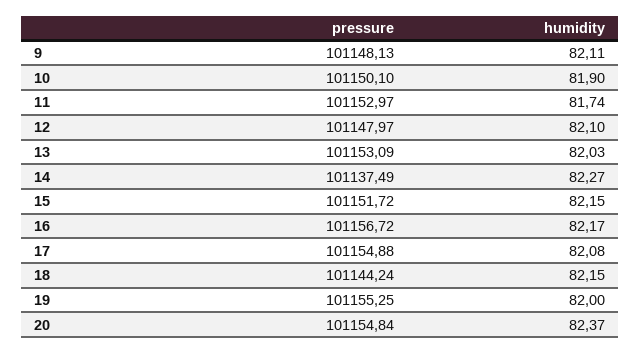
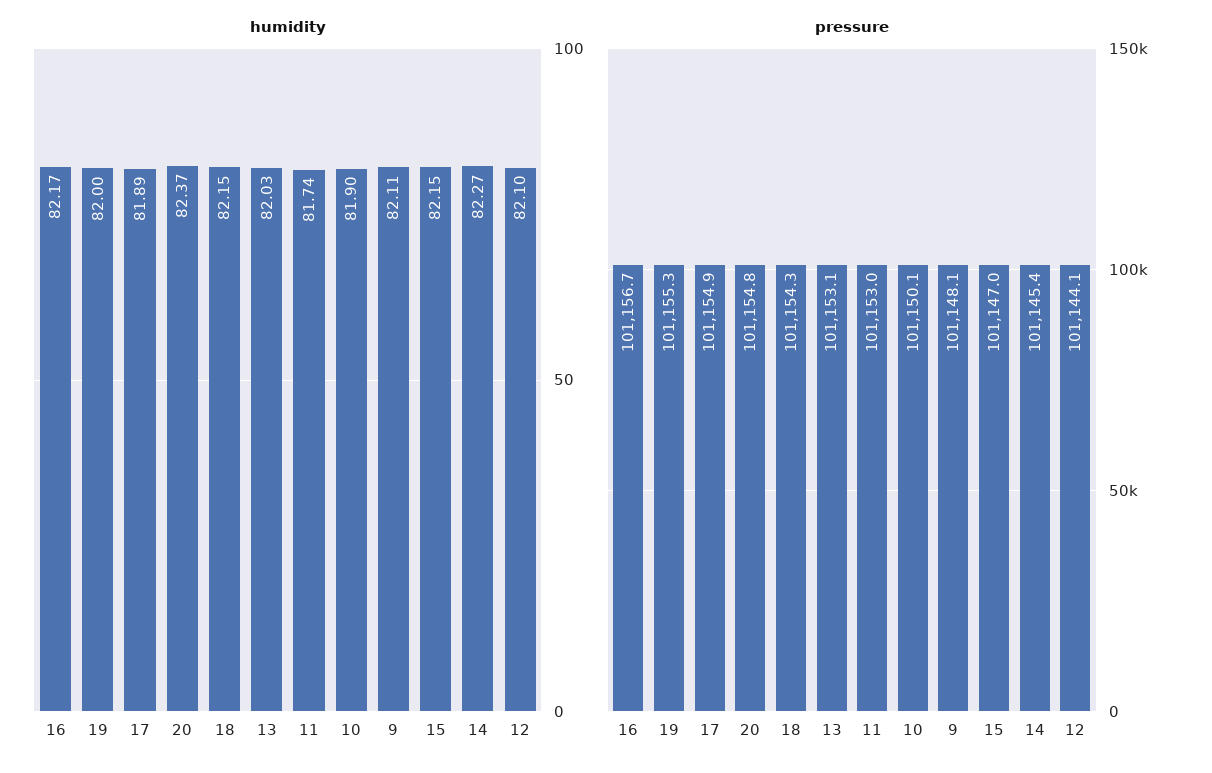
pressure, 12: 101147.97 -> 101144.1
pressure, 14: 101137.49 -> 101145.4
pressure, 15: 101151.72 -> 101147
humidity, 17: 82.08 -> 81.89
pressure, 18: 101144.24 -> 101154.3

